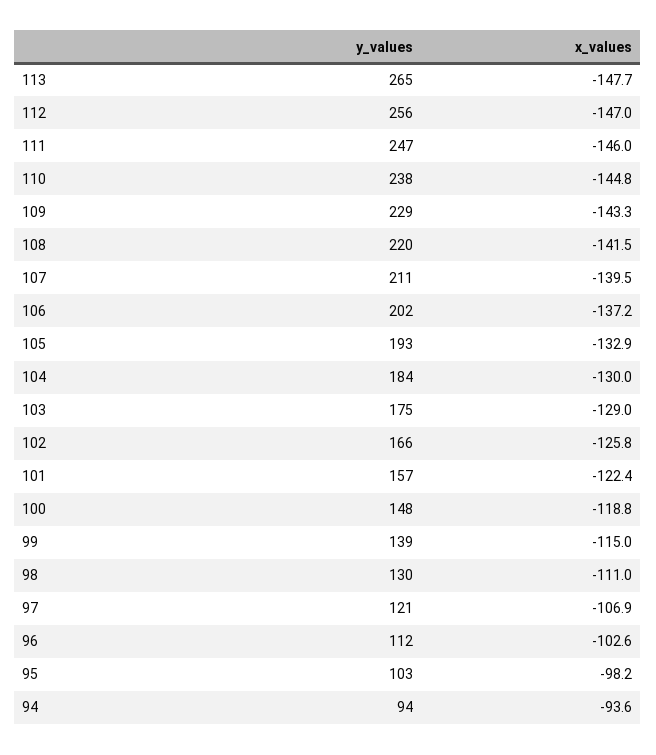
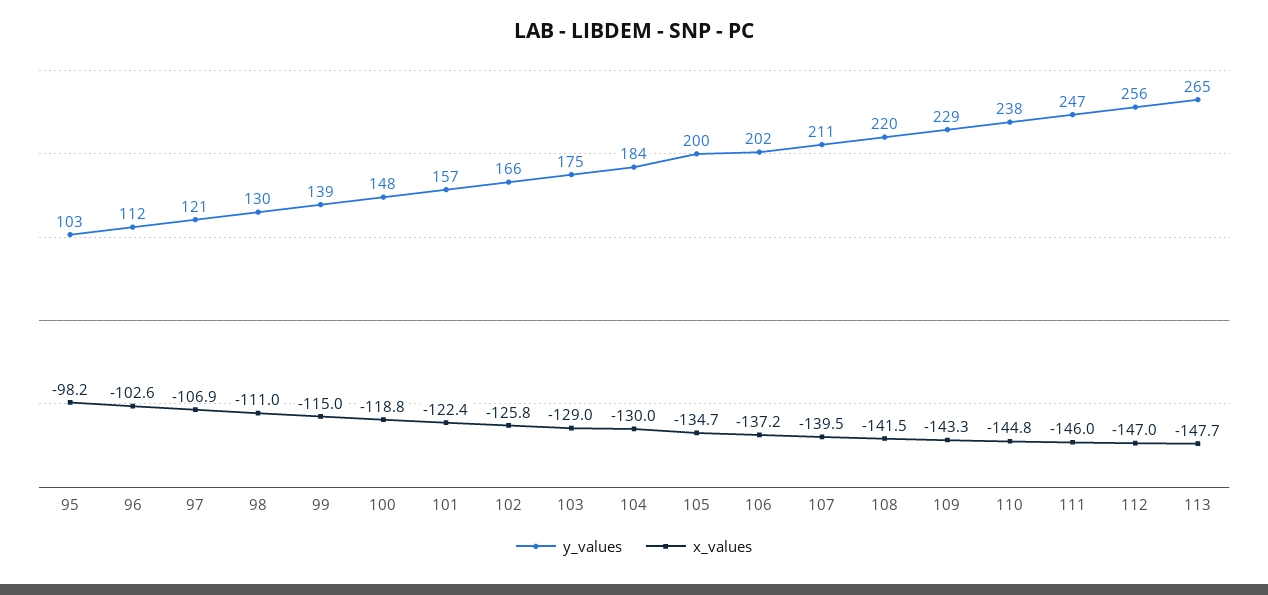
y_values, 105: 193 -> 200
x_values, 105: -132.9 -> -134.7
y_values, 94: 94 -> none
x_values, 94: -93.6 -> none

